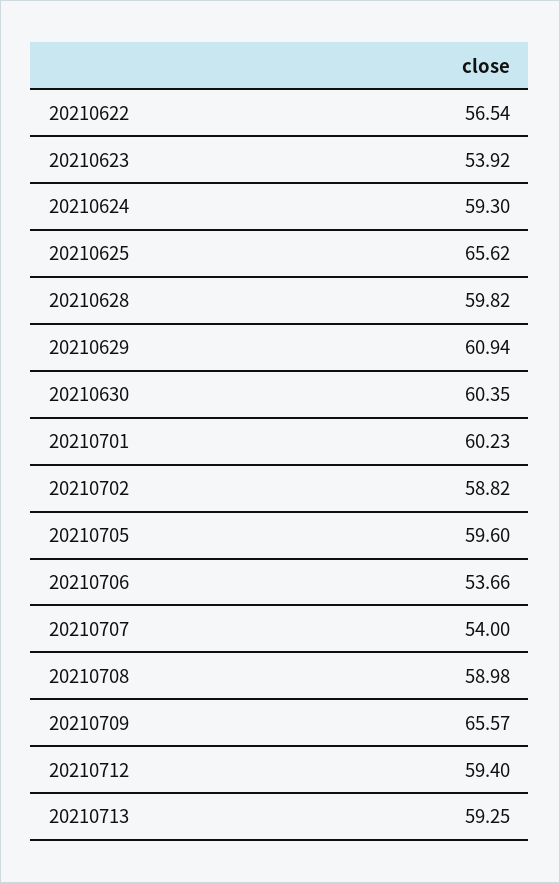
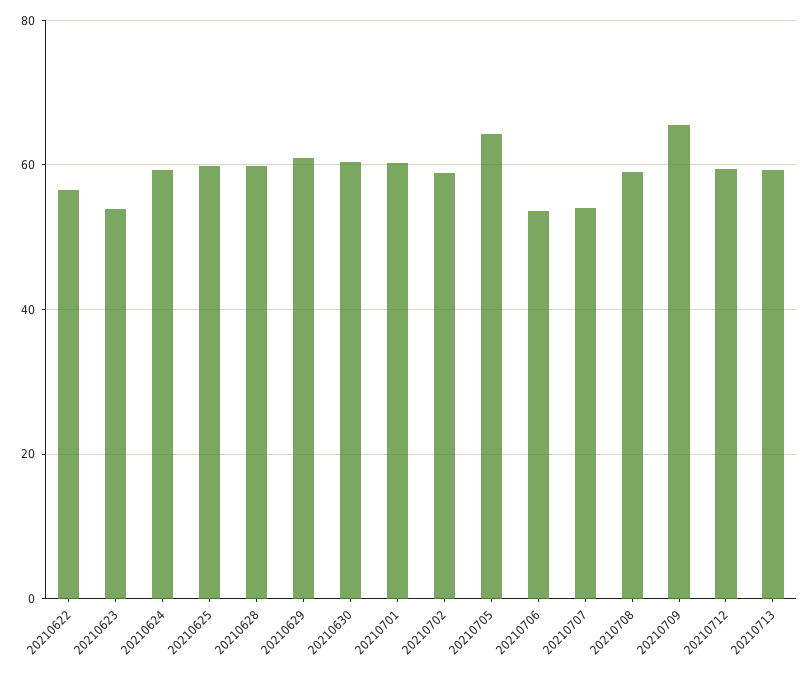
20210625: 65.62 -> 60
20210705: 59.6 -> 64

